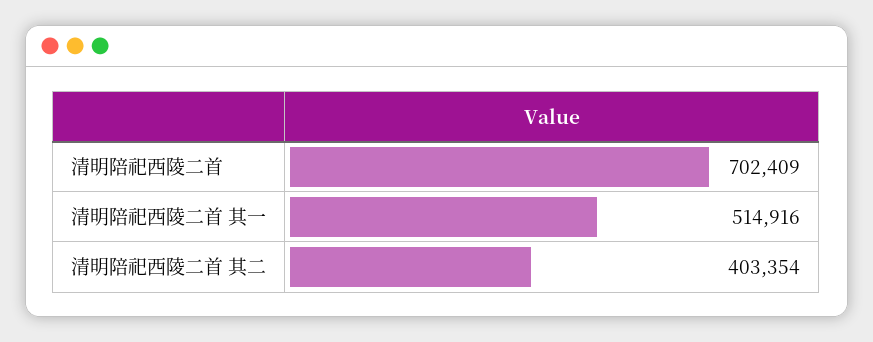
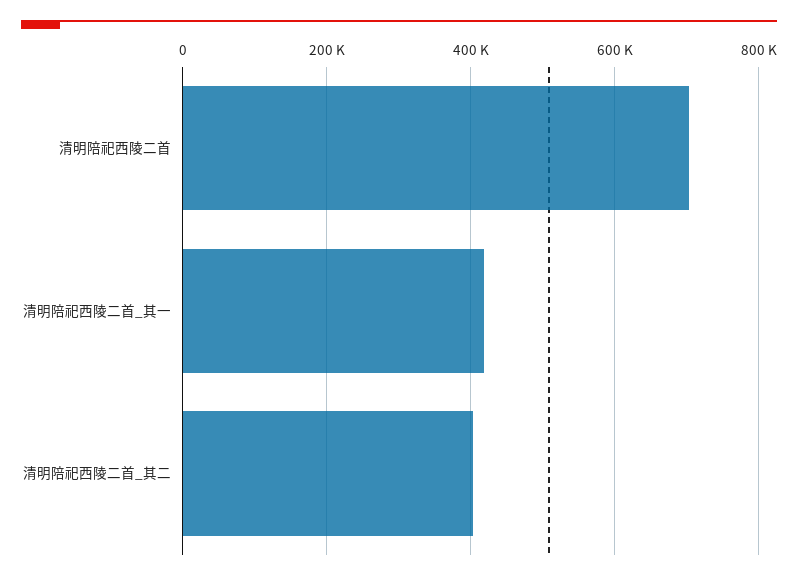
清明陪祀西陵二首 其一: 514916 -> 420000

